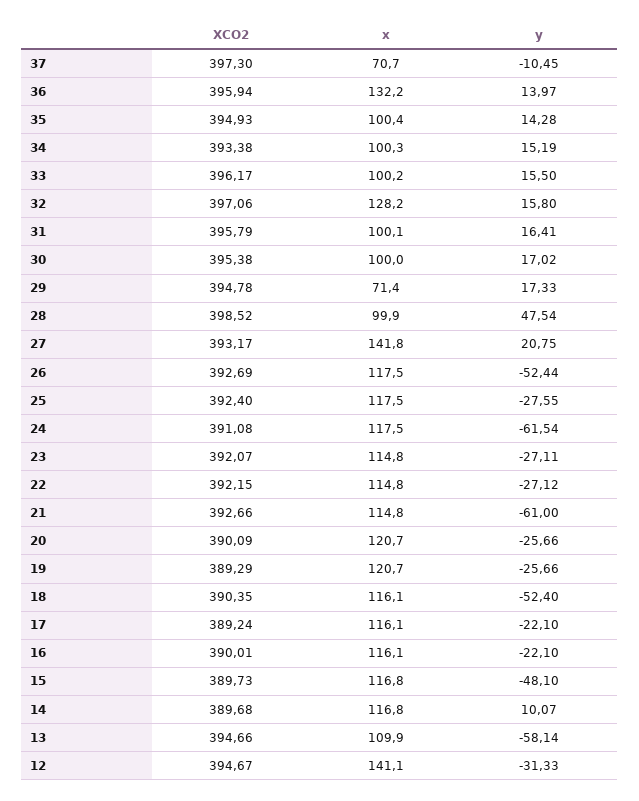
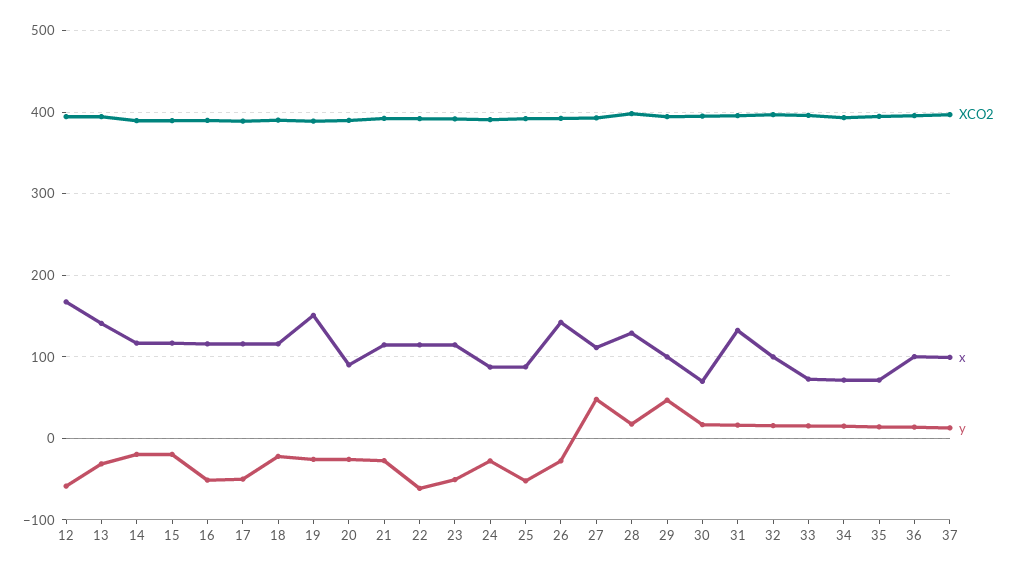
x, 37: 70.7 -> 100
y, 37: -10.45 -> 10
x, 36: 132.2 -> 100
x, 35: 100.4 -> 70
x, 34: 100.3 -> 70
x, 33: 100.2 -> 70
x, 32: 128.2 -> 100
x, 31: 100.1 -> 130
x, 30: 100 -> 70
x, 29: 71.4 -> 100
y, 29: 17.33 -> 50
x, 28: 99.9 -> 130
y, 28: 47.54 -> 20
x, 27: 141.8 -> 110
y, 27: 20.75 -> 50
x, 26: 117.5 -> 140
y, 26: -52.44 -> -30
x, 25: 117.5 -> 90
y, 25: -27.55 -> -50
x, 24: 117.5 -> 90
y, 24: -61.54 -> -30
y, 23: -27.11 -> -50
y, 22: -27.12 -> -60
y, 21: -61 -> -30
x, 20: 120.7 -> 90
x, 19: 120.7 -> 150
y, 18: -52.4 -> -20
y, 17: -22.1 -> -50
y, 16: -22.1 -> -50
y, 15: -48.1 -> -20
y, 14: 10.07 -> -20
x, 13: 109.9 -> 140
y, 13: -58.14 -> -30
x, 12: 141.1 -> 170
y, 12: -31.33 -> -60

